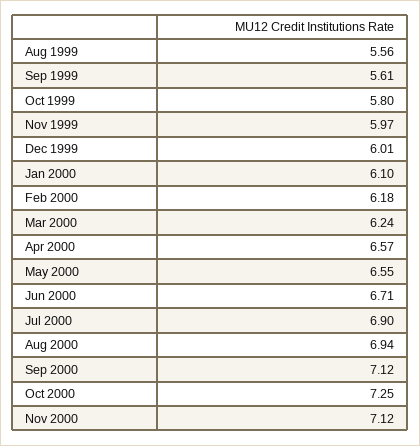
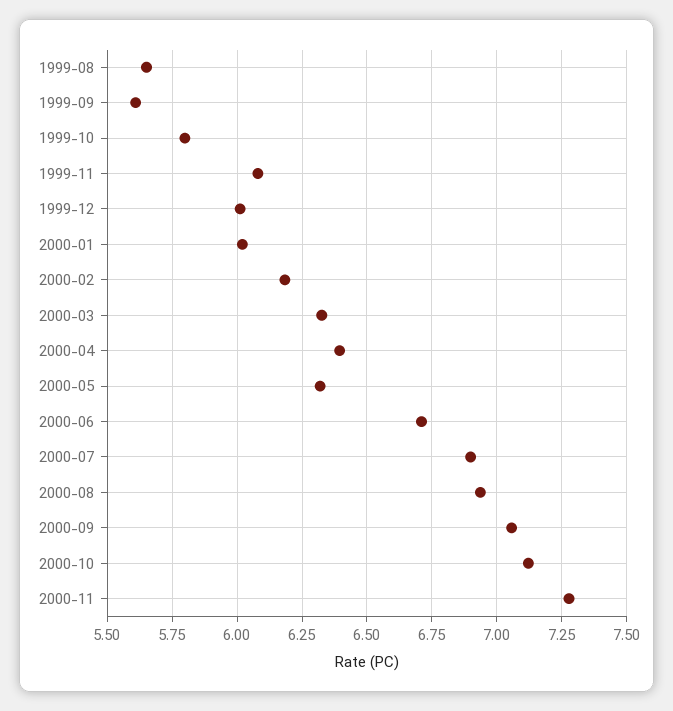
Aug 1999: 5.56 -> 5.65
Nov 1999: 5.97 -> 6.075
Jan 2000: 6.1 -> 6.025
Mar 2000: 6.24 -> 6.325
Apr 2000: 6.57 -> 6.4
May 2000: 6.55 -> 6.325
Sep 2000: 7.12 -> 7.05
Oct 2000: 7.25 -> 7.125
Nov 2000: 7.12 -> 7.275

